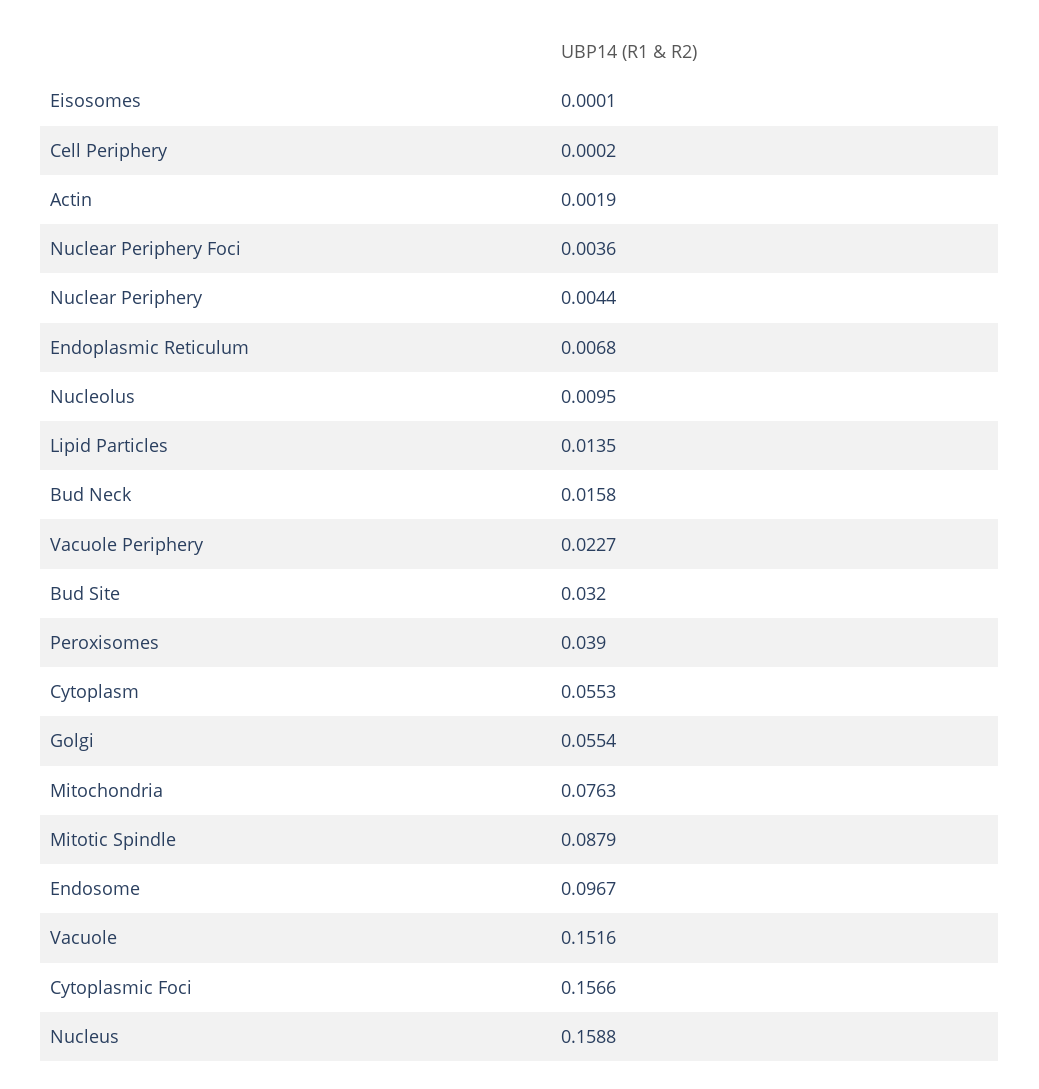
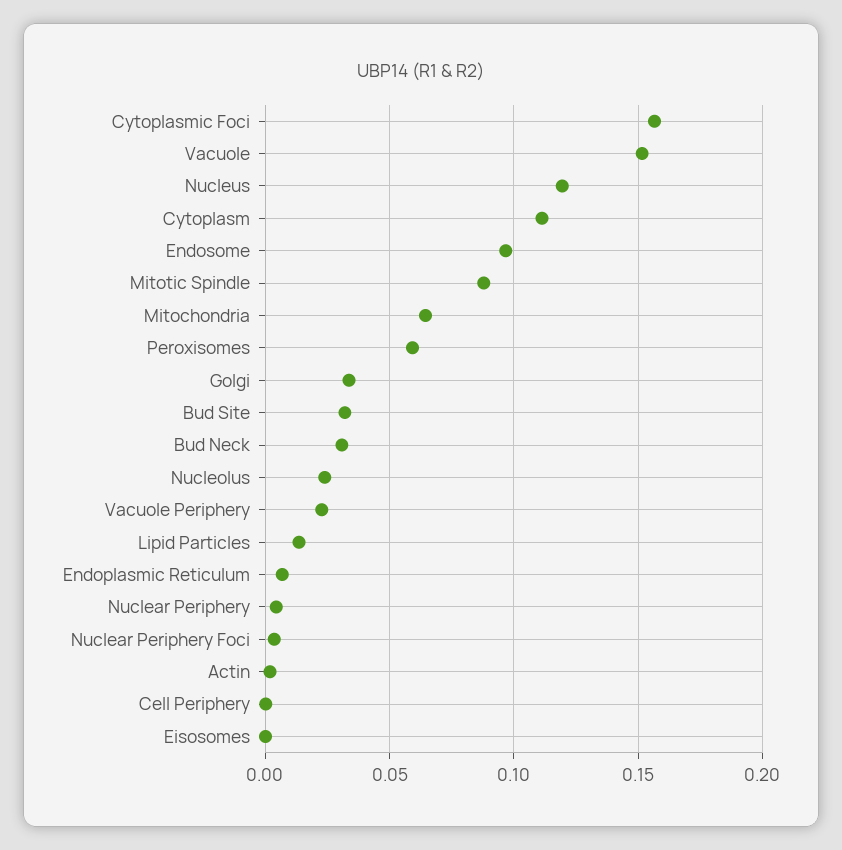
Nucleolus: 0.0095 -> 0.025
Bud Neck: 0.0158 -> 0.03
Peroxisomes: 0.039 -> 0.06
Cytoplasm: 0.0553 -> 0.11
Golgi: 0.0554 -> 0.035
Mitochondria: 0.0763 -> 0.065
Nucleus: 0.1588 -> 0.12

